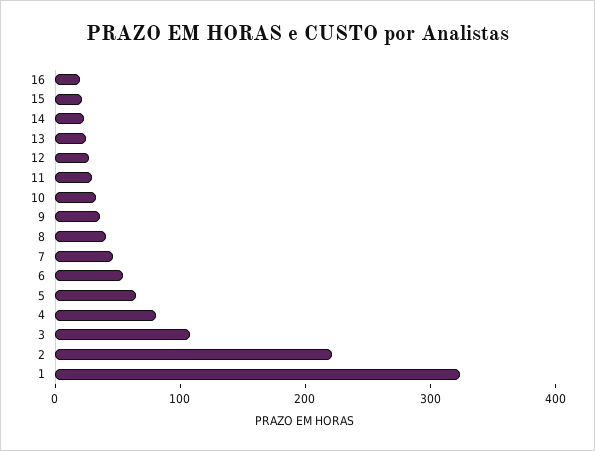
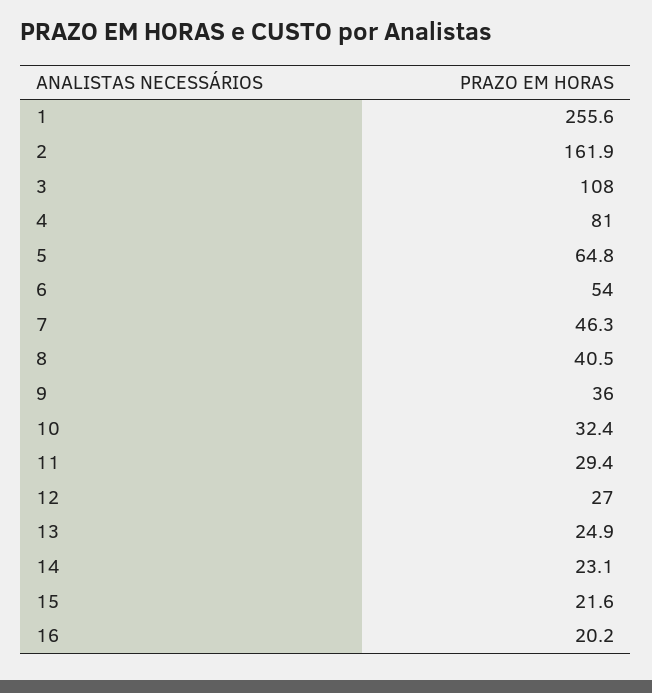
2: 220 -> 161.9
1: 320 -> 255.6

